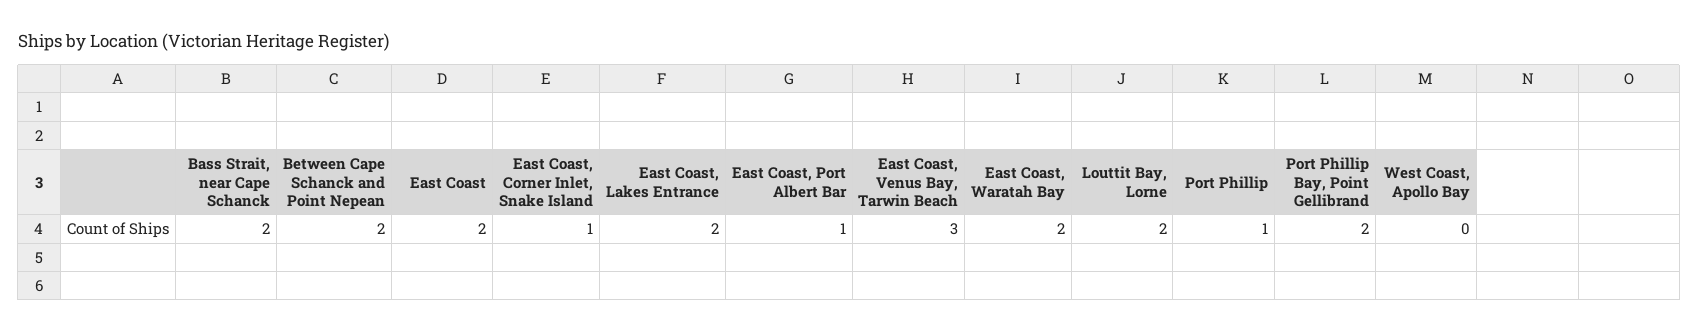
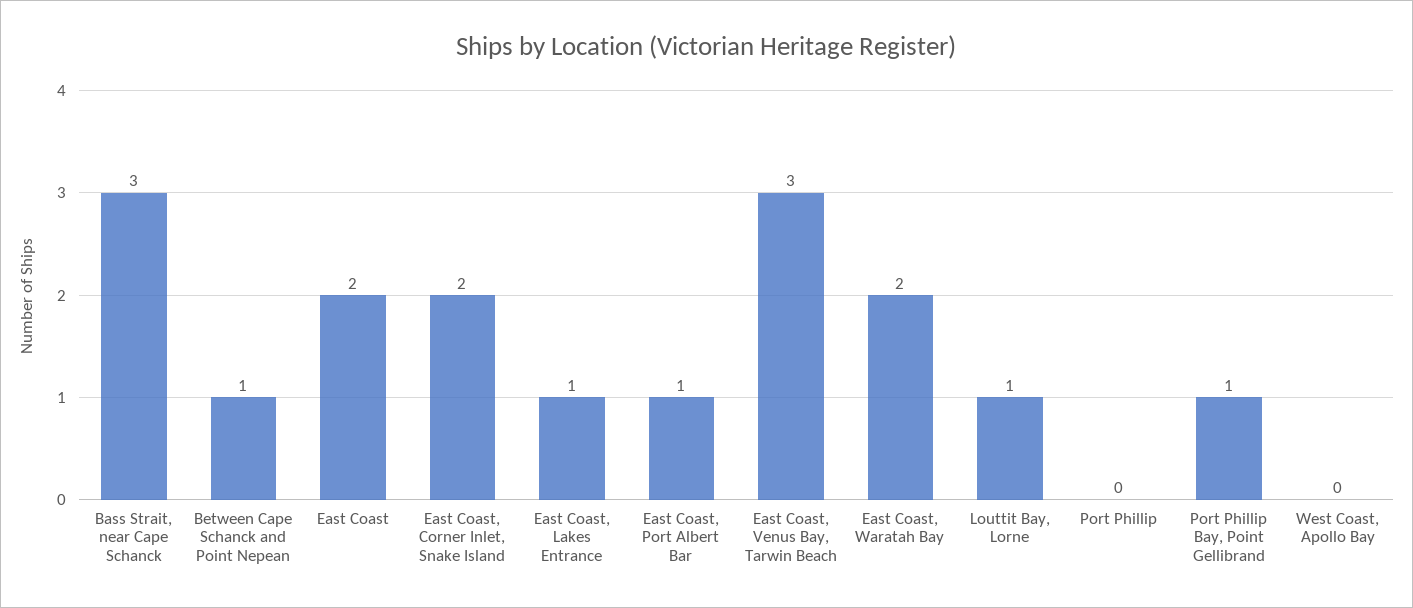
Bass Strait, near Cape Schanck: 2 -> 3
Between Cape Schanck and Point Nepean: 2 -> 1
East Coast, Corner Inlet, Snake Island: 1 -> 2
East Coast, Lakes Entrance: 2 -> 1
Louttit Bay, Lorne: 2 -> 1
Port Phillip: 1 -> 0
Port Phillip Bay, Point Gellibrand: 2 -> 1

